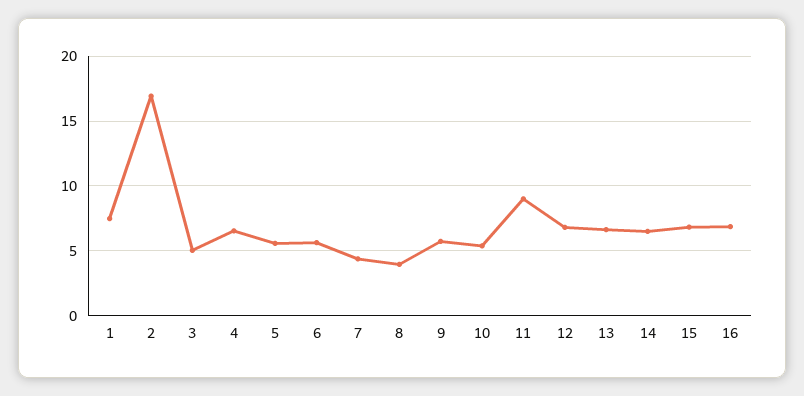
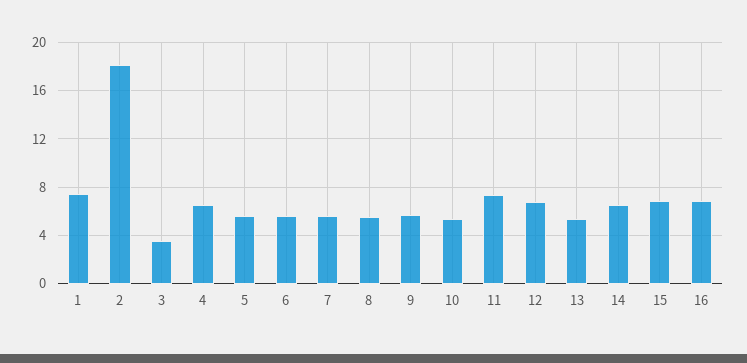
2: 17 -> 18
3: 5 -> 3.5
7: 4.5 -> 5.5
8: 4 -> 5.5
11: 9 -> 7.5
13: 6.5 -> 5.5

